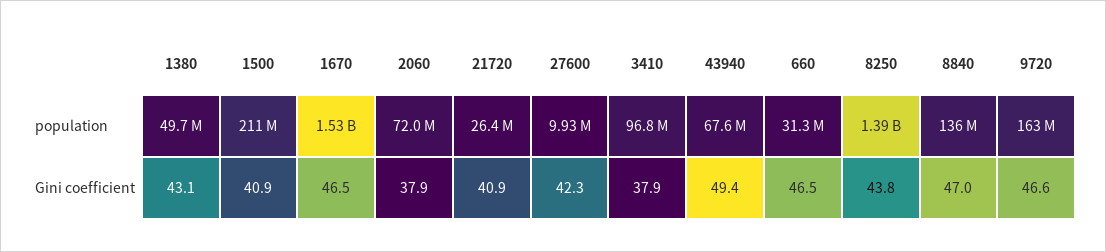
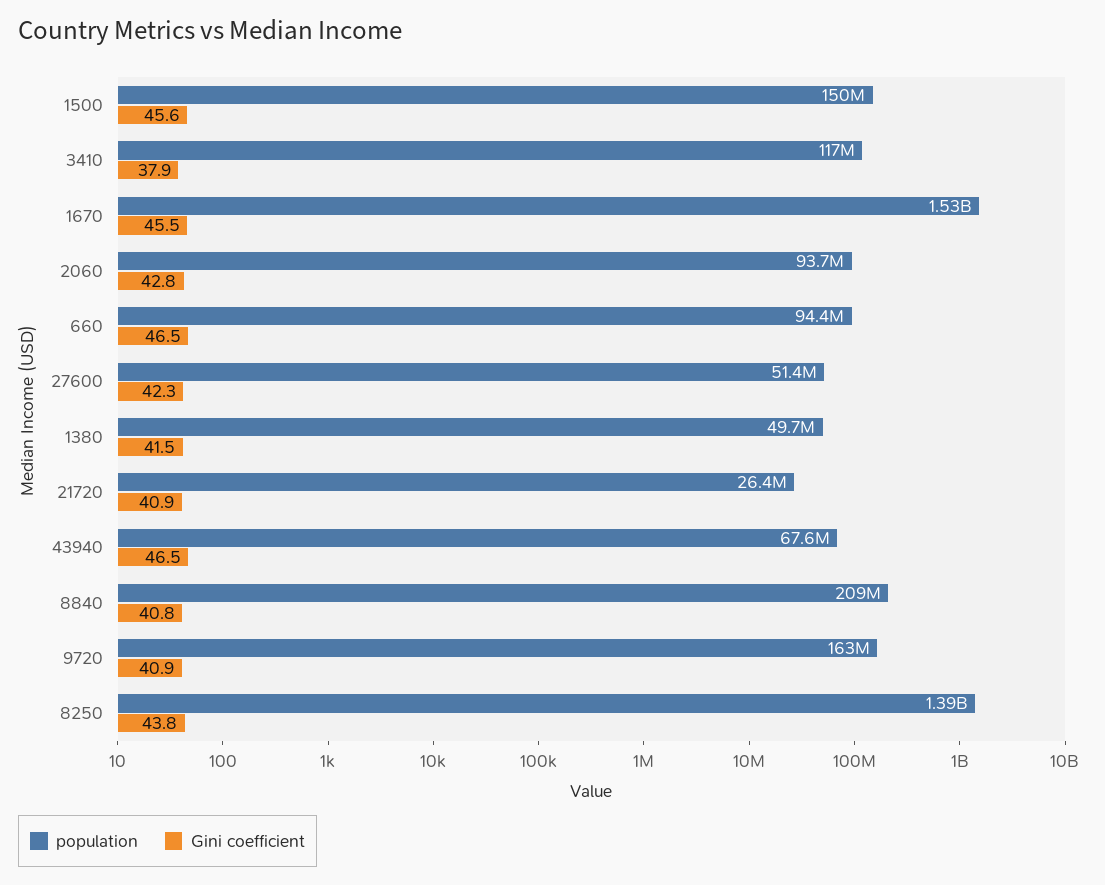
population, 1500: 211000000 -> 150000000
population, 2060: 72000000 -> 93700000
population, 27600: 9930000 -> 51400000
population, 3410: 96800000 -> 117000000
population, 660: 31300000 -> 94400000
population, 8840: 136000000 -> 209000000
Gini coefficient, 1380: 43.1 -> 41.5
Gini coefficient, 1500: 40.9 -> 45.6
Gini coefficient, 1670: 46.5 -> 45.5
Gini coefficient, 2060: 37.9 -> 42.8
Gini coefficient, 43940: 49.4 -> 46.5
Gini coefficient, 8840: 47 -> 40.8
Gini coefficient, 9720: 46.6 -> 40.9

